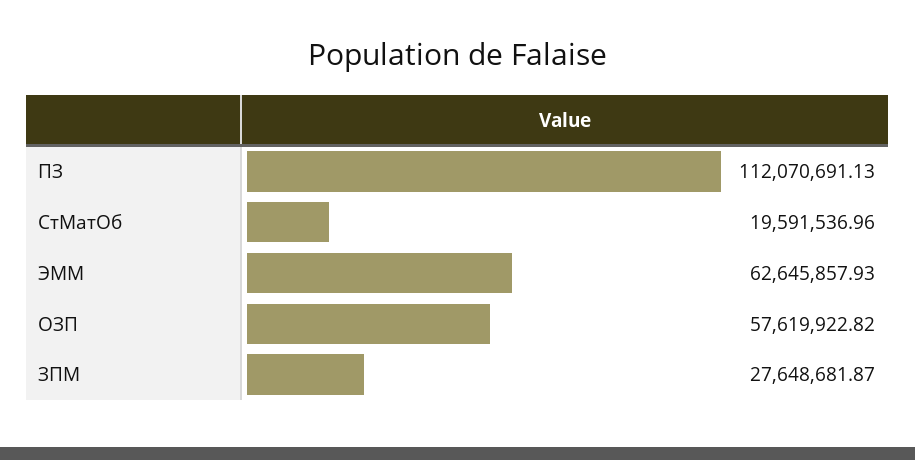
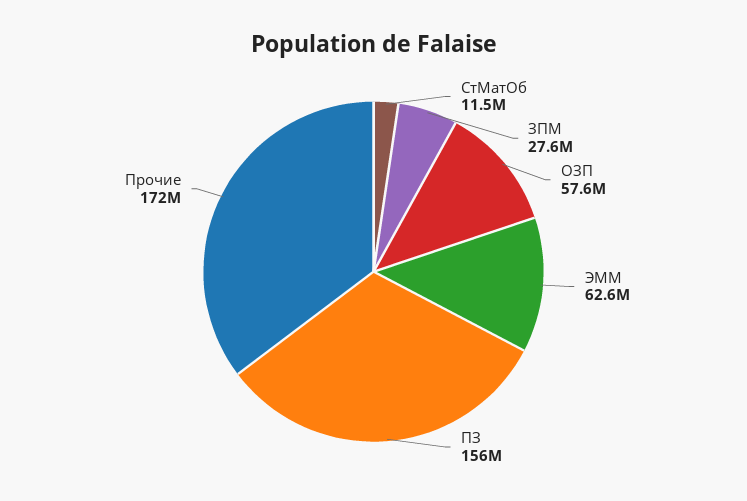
ПЗ: 112070691.13 -> 156000000
СтМатОб: 19591536.96 -> 11500000
Прочие: none -> 172000000

